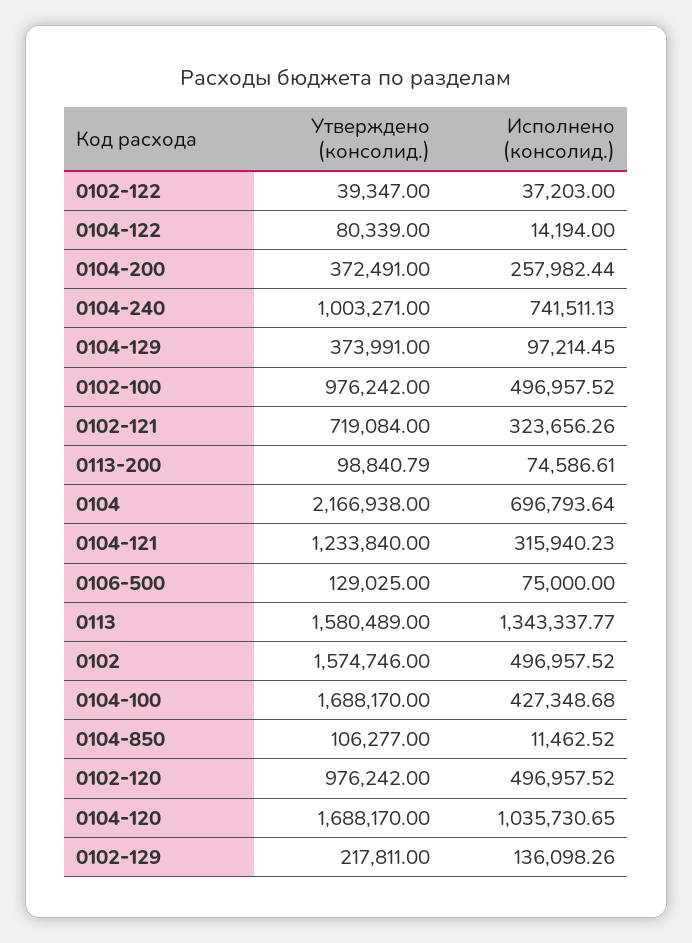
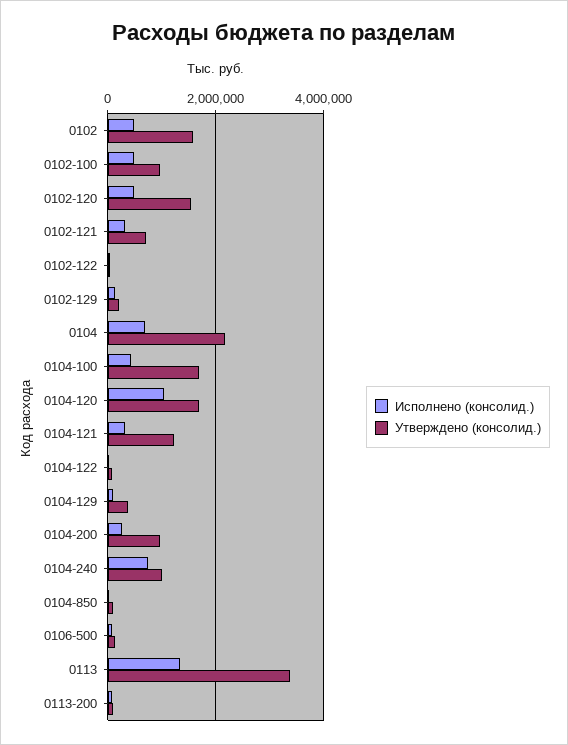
Утверждено (консолид.), 0104-200: 372491 -> 1000000
Утверждено (консолид.), 0113: 1580489 -> 3400000
Утверждено (консолид.), 0102-120: 976242 -> 1600000

